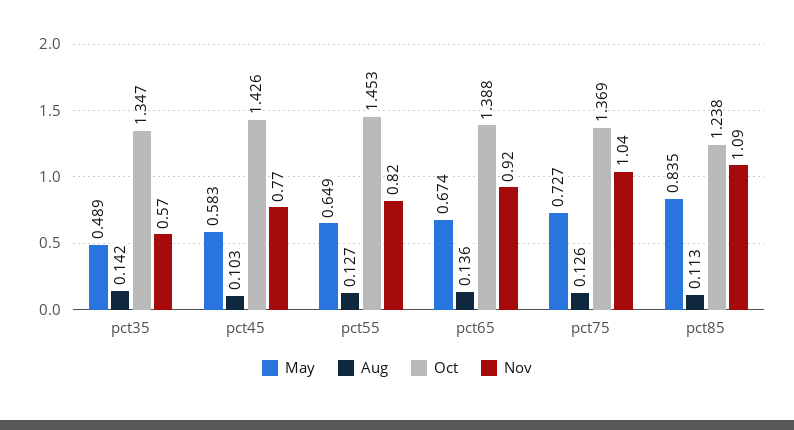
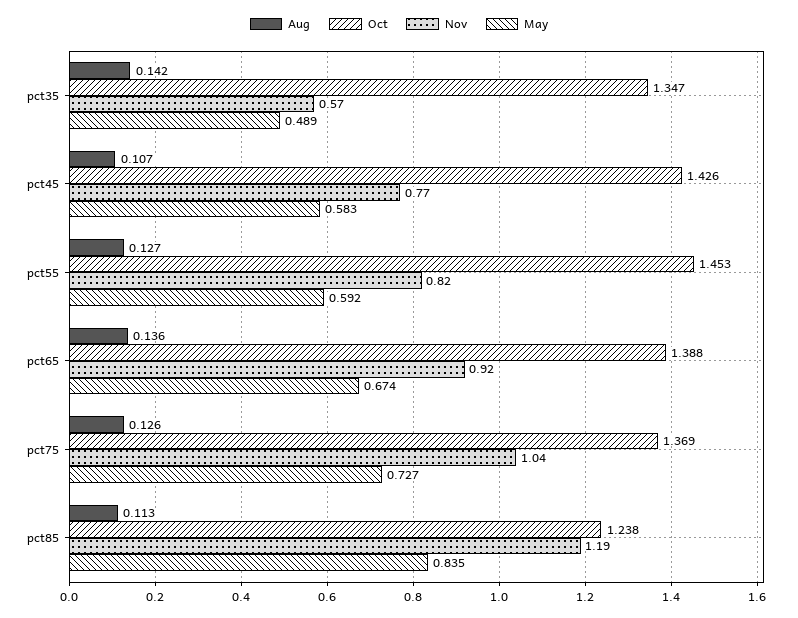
Aug, pct45: 0.103 -> 0.107
May, pct55: 0.649 -> 0.592
Nov, pct85: 1.09 -> 1.19

